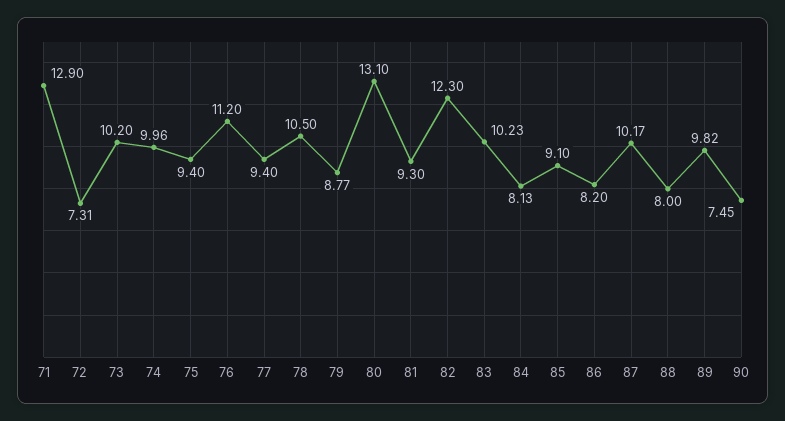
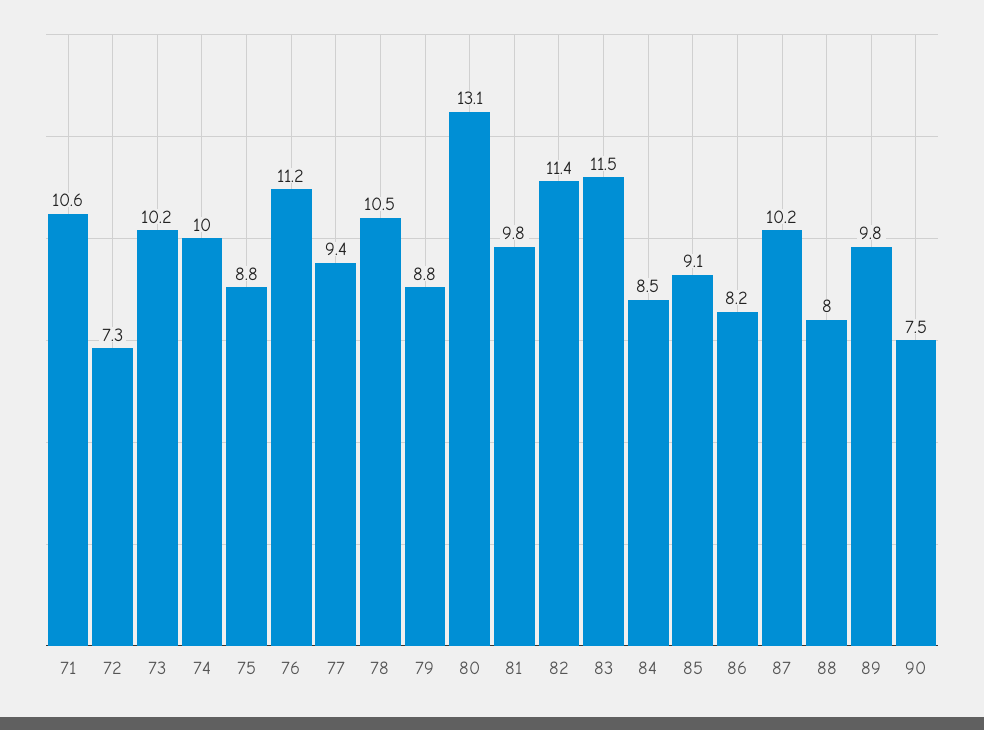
71: 12.9 -> 10.6
75: 9.4 -> 8.8
81: 9.3 -> 9.8
82: 12.3 -> 11.4
83: 10.23 -> 11.5
84: 8.13 -> 8.5

